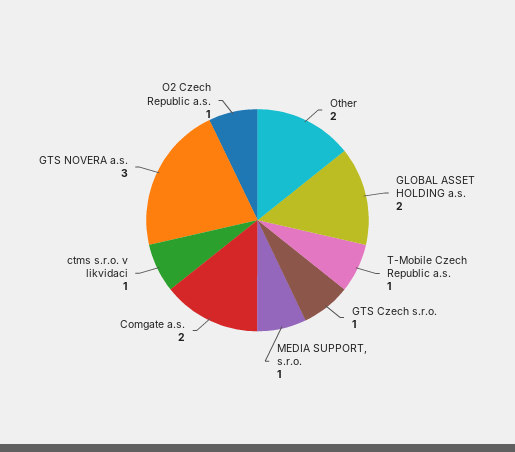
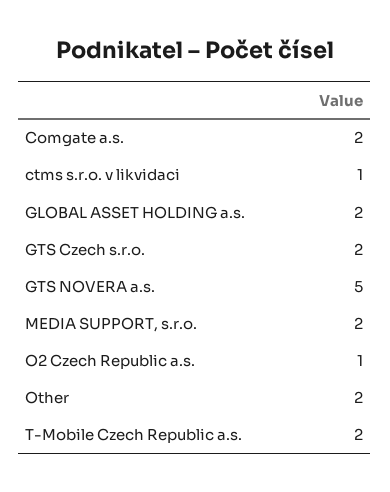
T-Mobile Czech Republic a.s.: 1 -> 2
GTS Czech s.r.o.: 1 -> 2
MEDIA SUPPORT, s.r.o.: 1 -> 2
GTS NOVERA a.s.: 3 -> 5

